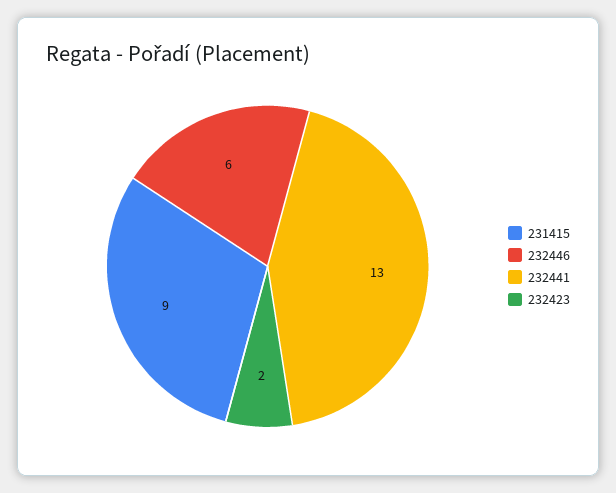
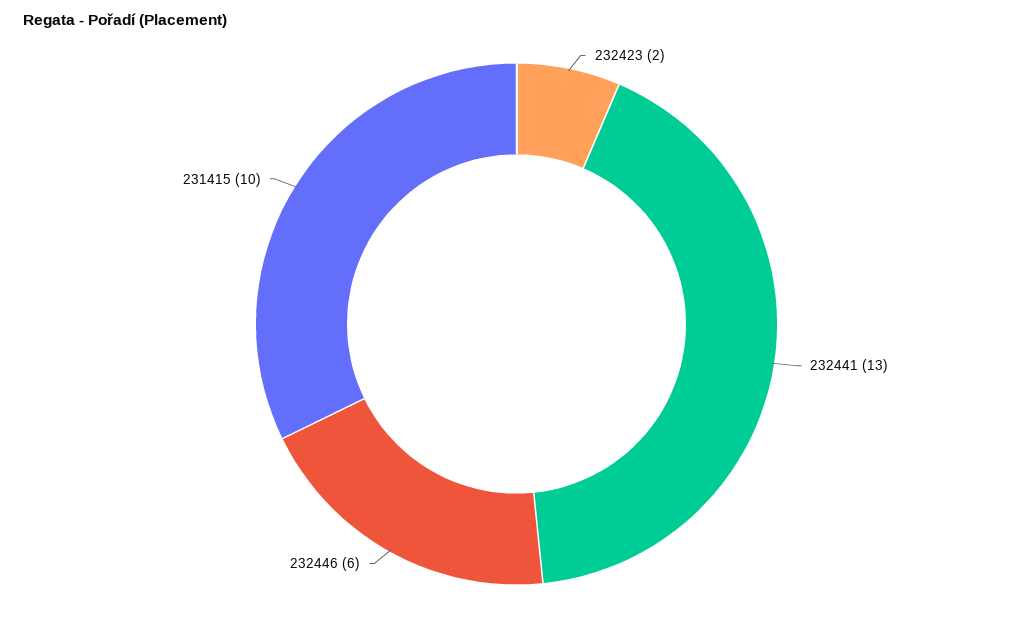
231415: 9 -> 10

